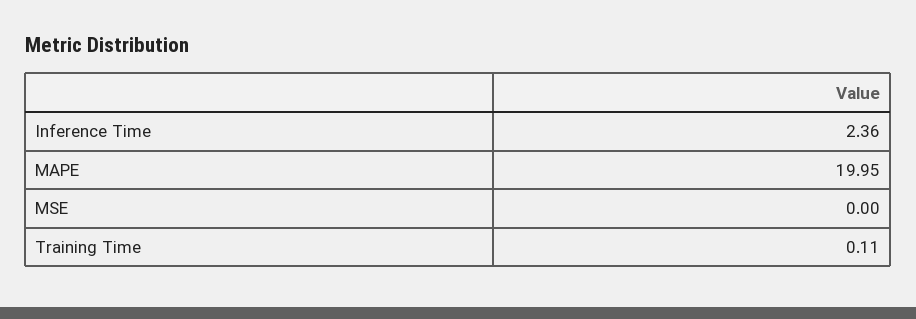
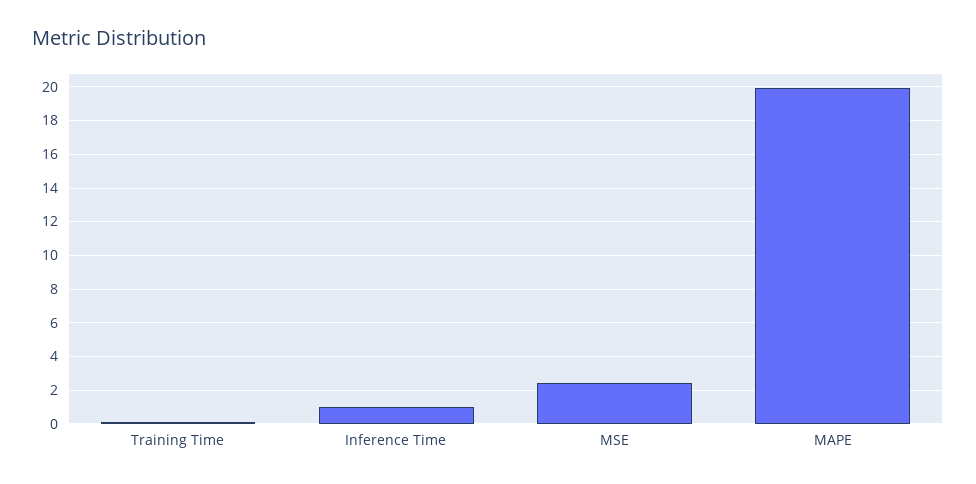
Inference Time: 2.36 -> 1
MSE: 0 -> 2.5

